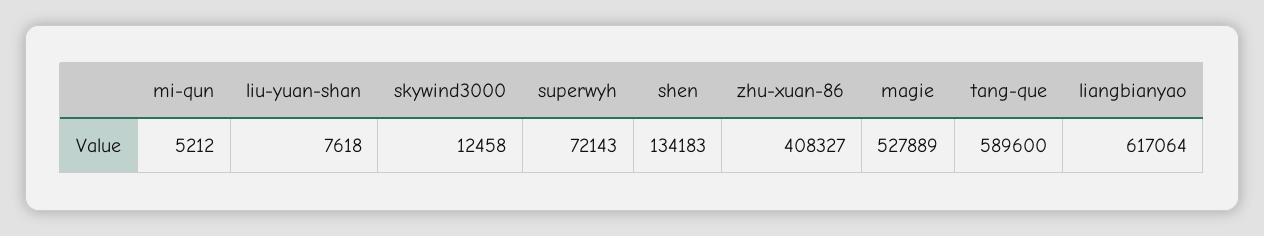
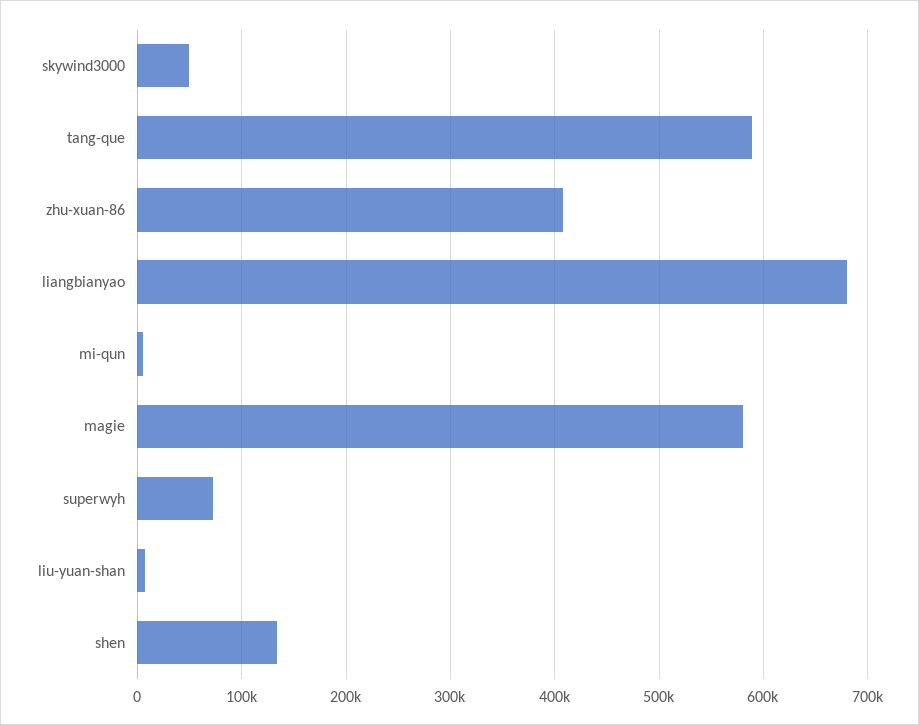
skywind3000: 12458 -> 50000
magie: 527889 -> 580000
liangbianyao: 617064 -> 680000

